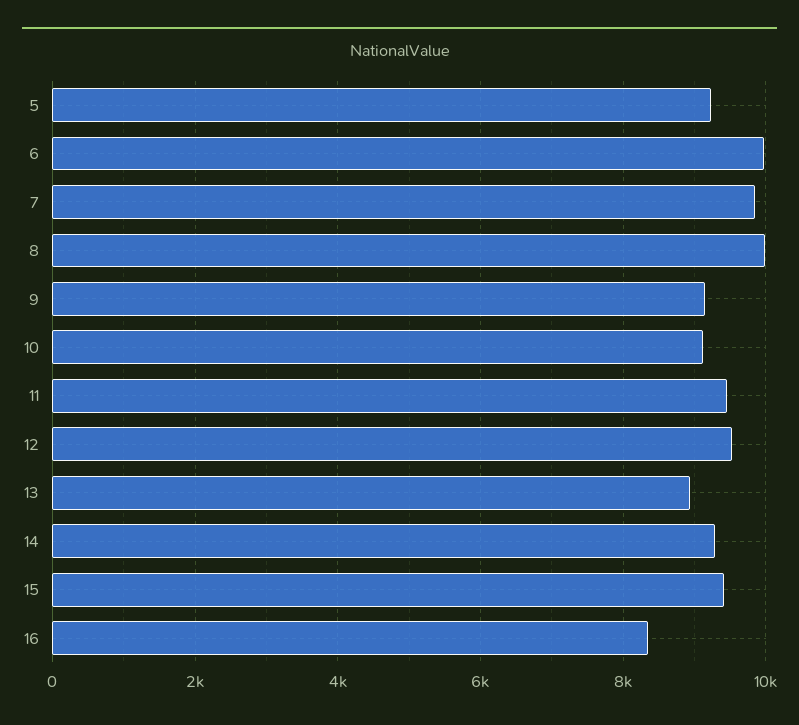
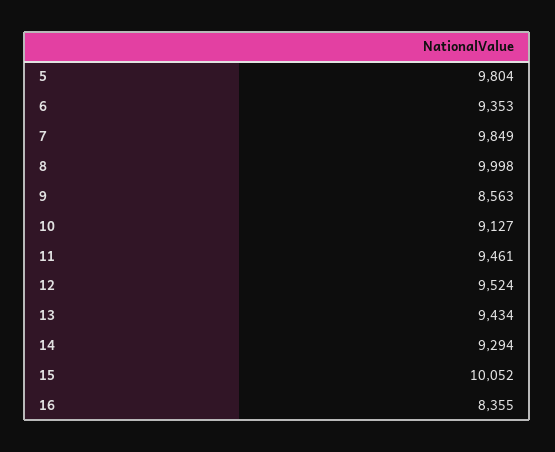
5: 9200 -> 9804
6: 10000 -> 9353
9: 9200 -> 8563
13: 9000 -> 9434
15: 9400 -> 10052

